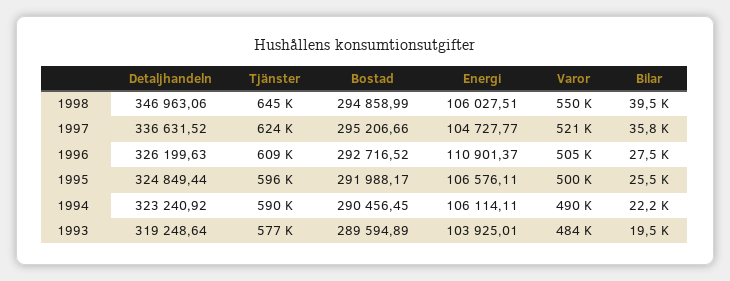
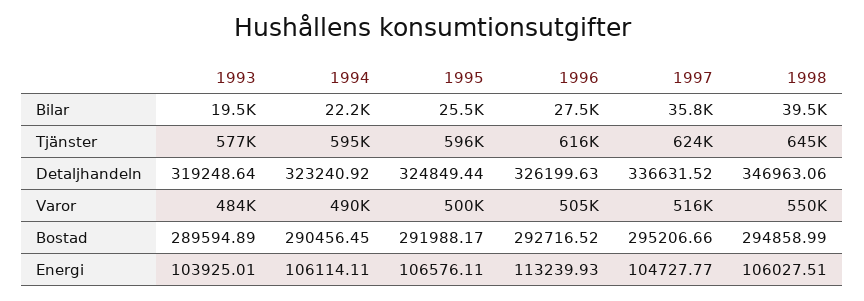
Varor, 1997: 521000 -> 516000
Tjänster, 1996: 609000 -> 616000
Energi, 1996: 110901.37 -> 113239.93
Tjänster, 1994: 590000 -> 595000

